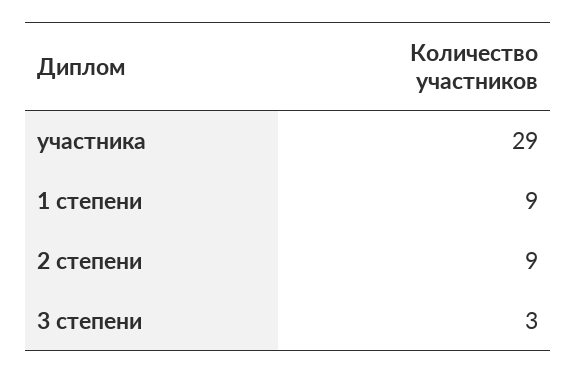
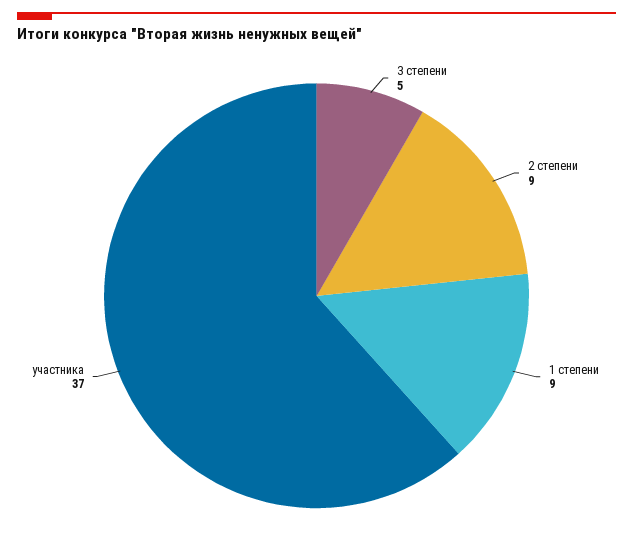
участника: 29 -> 37
3 степени: 3 -> 5

